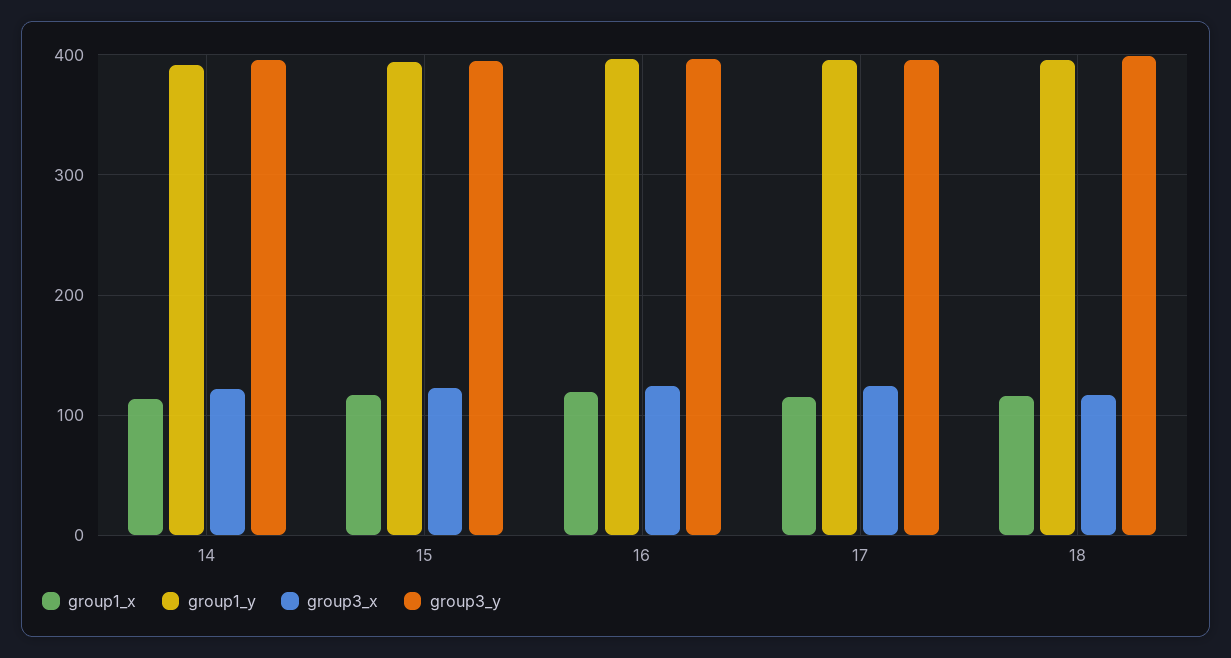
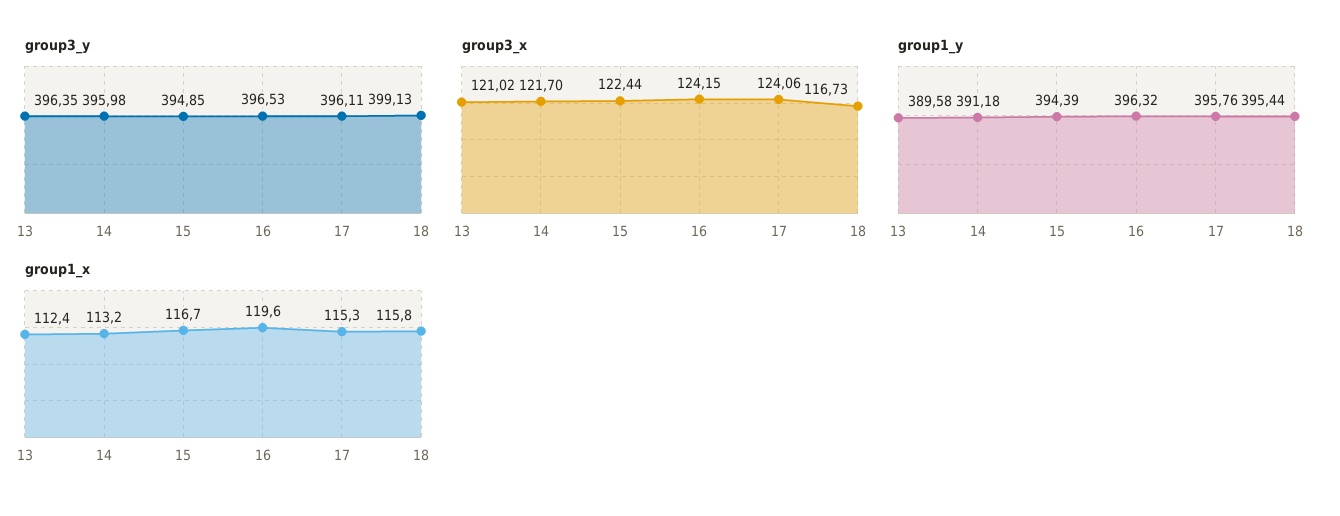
group3_y, 13: none -> 396.35
group3_x, 13: none -> 121.02
group1_y, 13: none -> 389.58
group1_x, 13: none -> 112.4

